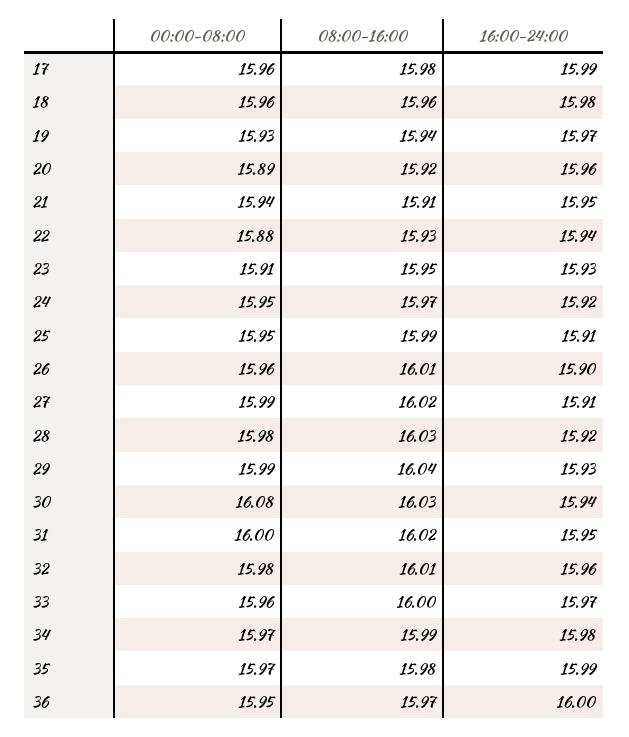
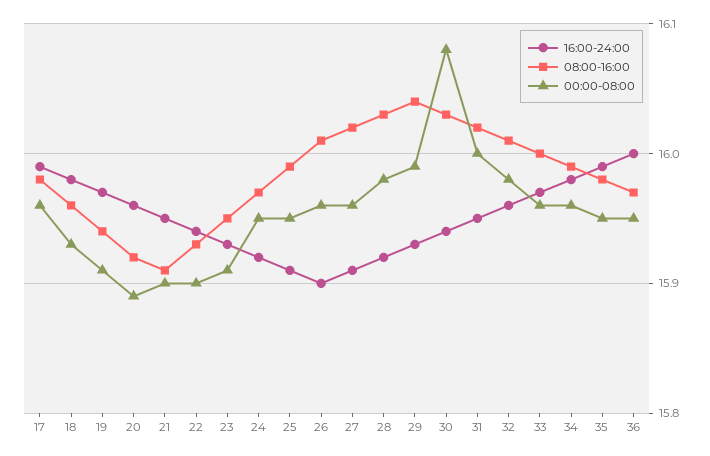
00:00-08:00, 18: 15.96 -> 15.93
00:00-08:00, 19: 15.93 -> 15.91
00:00-08:00, 21: 15.94 -> 15.9
00:00-08:00, 22: 15.88 -> 15.9
00:00-08:00, 27: 15.99 -> 15.96
00:00-08:00, 34: 15.97 -> 15.96
00:00-08:00, 35: 15.97 -> 15.95

